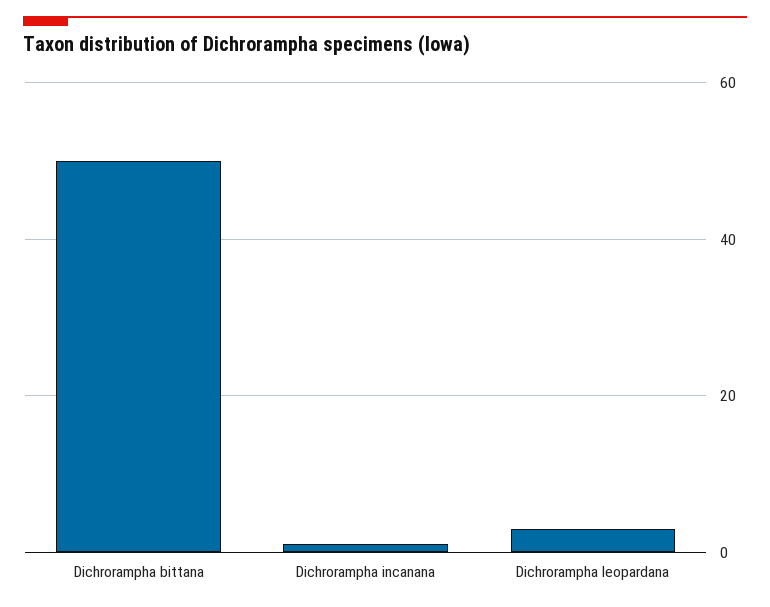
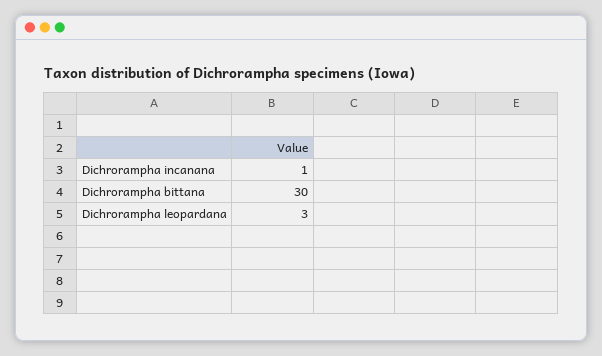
Dichrorampha bittana: 50 -> 30

